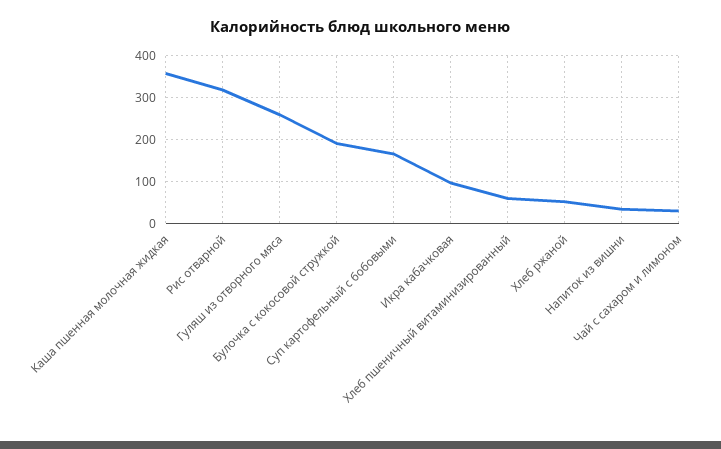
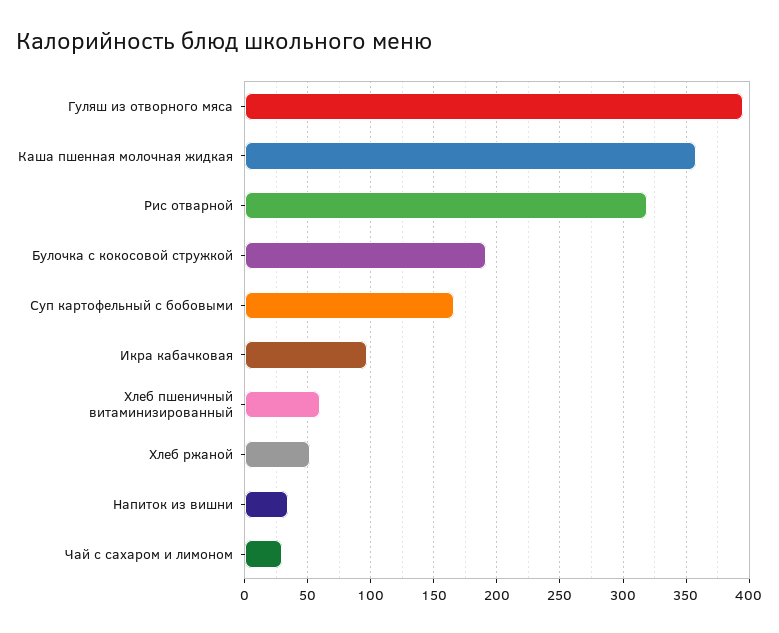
Гуляш из отворного мяса: 260 -> 395

